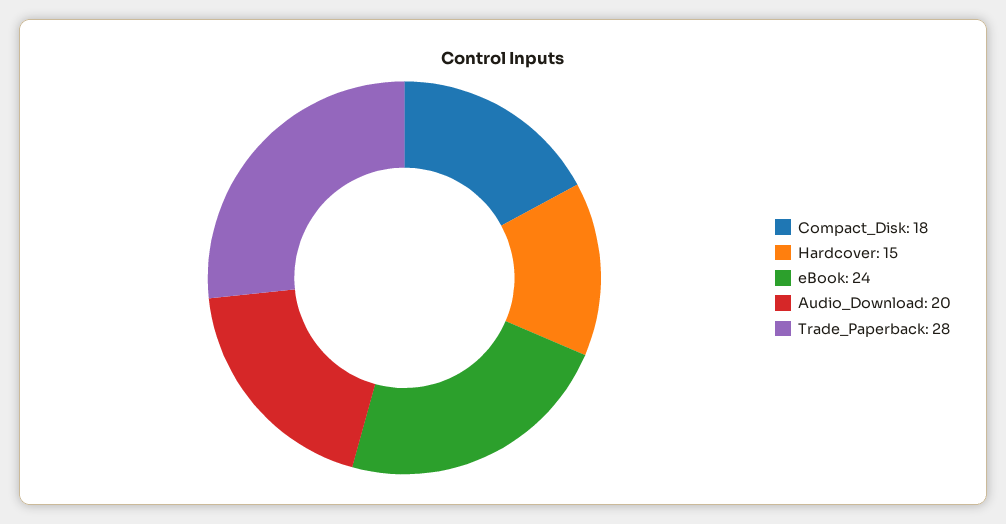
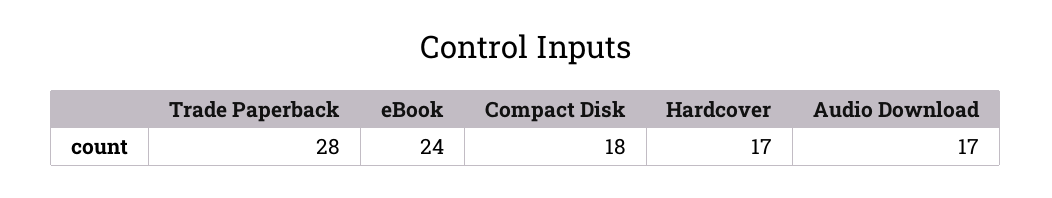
Hardcover: 15 -> 17
Audio_Download: 20 -> 17

